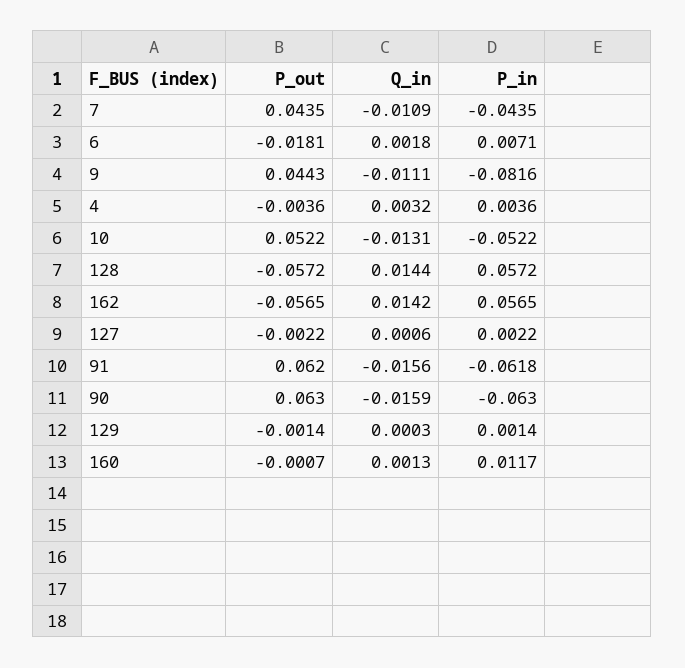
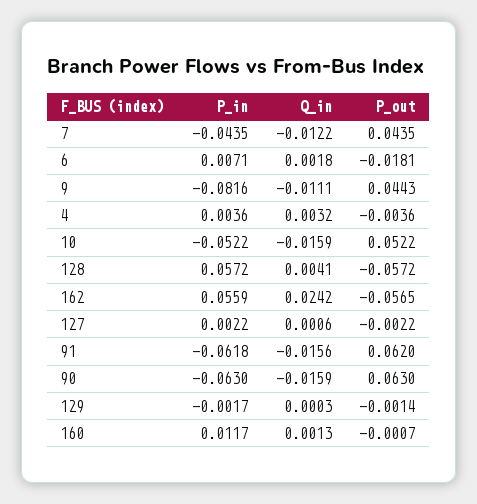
Q_in, 7: -0.0109 -> -0.0122
Q_in, 10: -0.0131 -> -0.0159
Q_in, 128: 0.0144 -> 0.0041
Q_in, 162: 0.0142 -> 0.0242
P_in, 162: 0.0565 -> 0.0559
P_in, 129: 0.0014 -> -0.0017

